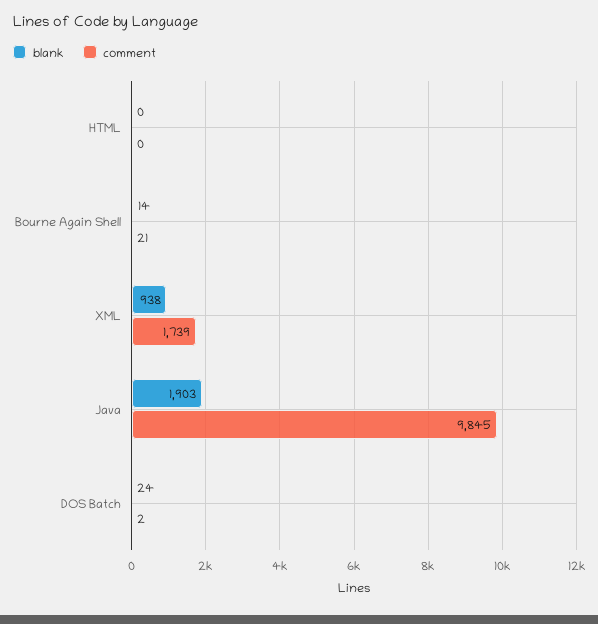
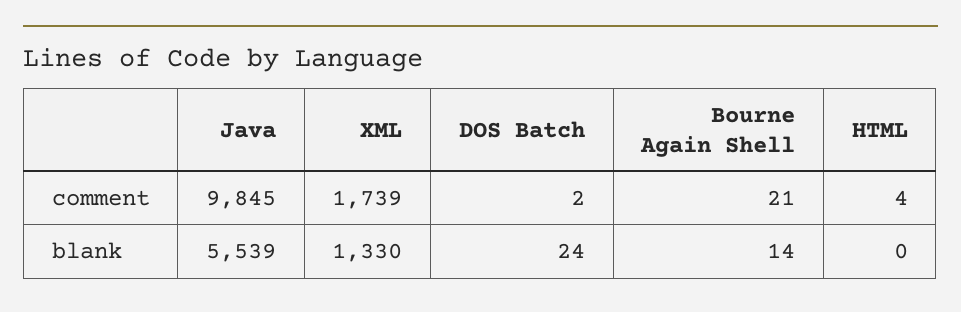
comment, HTML: 0 -> 4
blank, XML: 938 -> 1330
blank, Java: 1903 -> 5539

